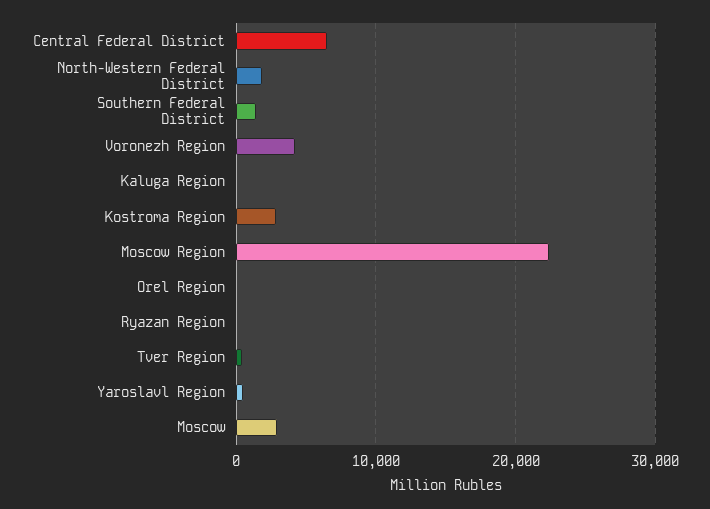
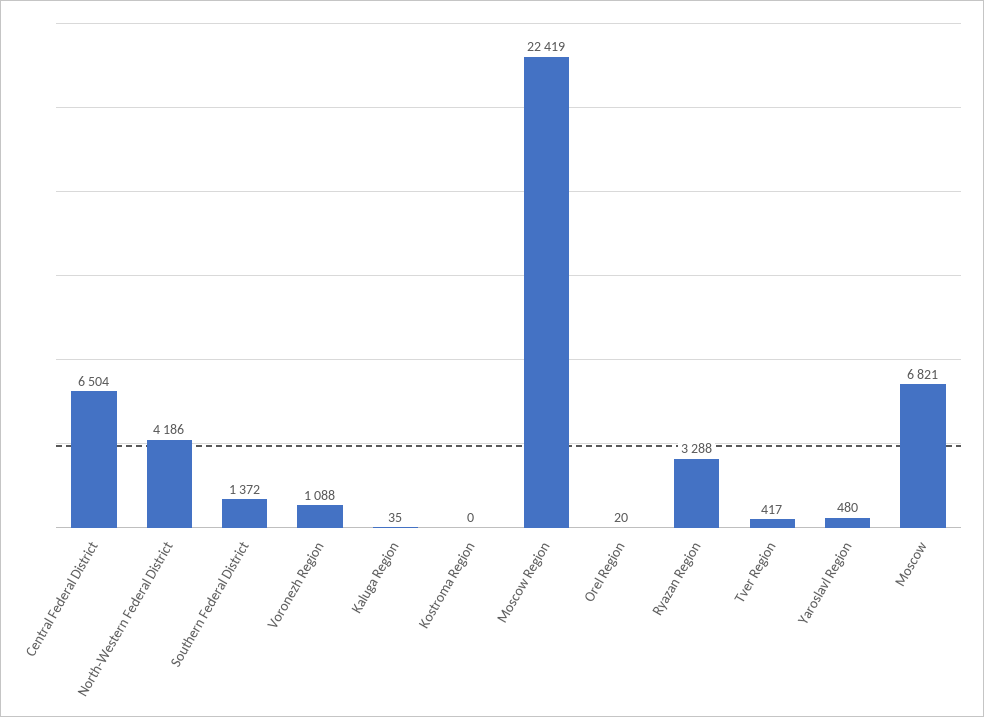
North-Western Federal District: 2000 -> 4186
Voronezh Region: 4000 -> 1088
Kostroma Region: 3000 -> 0
Ryazan Region: 0 -> 3288
Moscow: 3000 -> 6821

